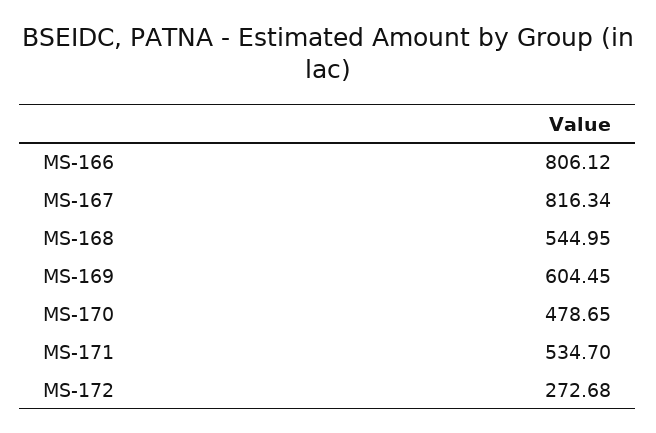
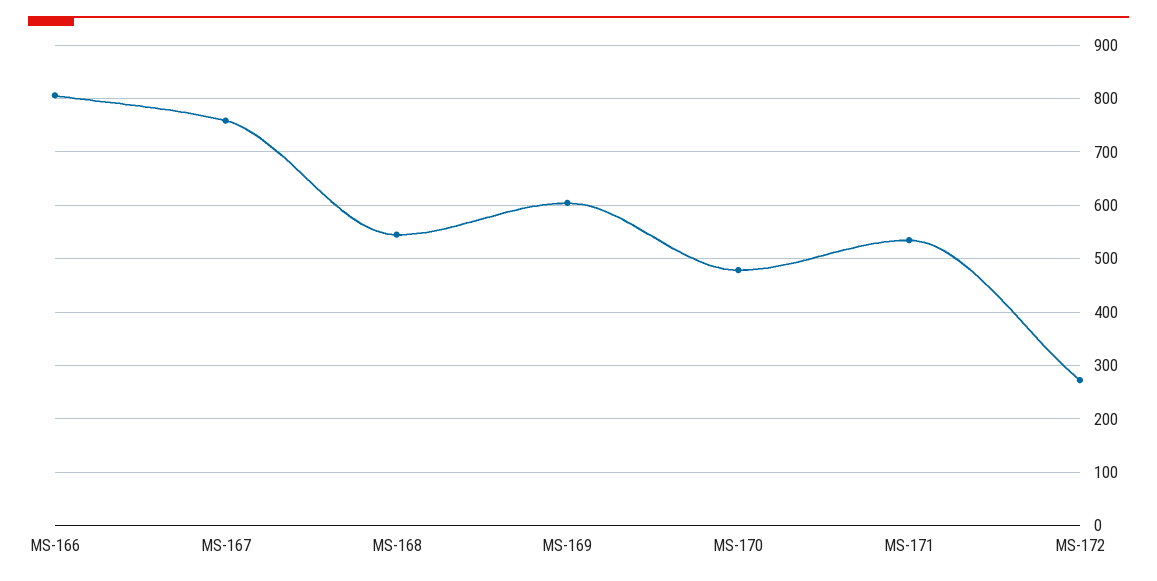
MS-167: 816.34 -> 760

